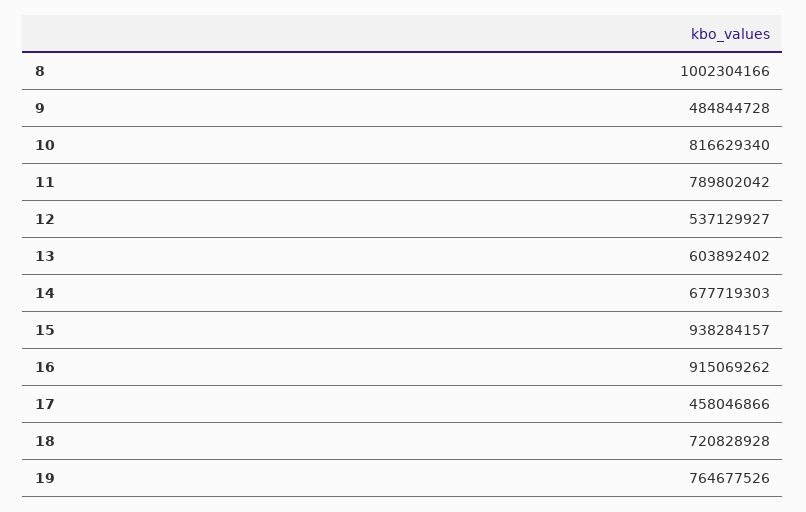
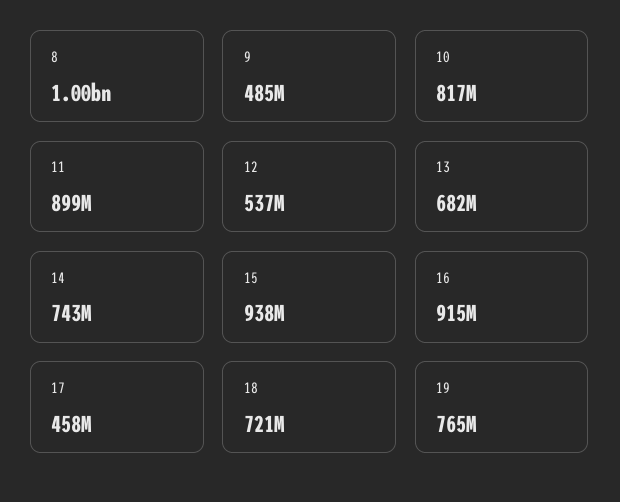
11: 789802042 -> 899000000
13: 603892402 -> 682000000
14: 677719303 -> 743000000

